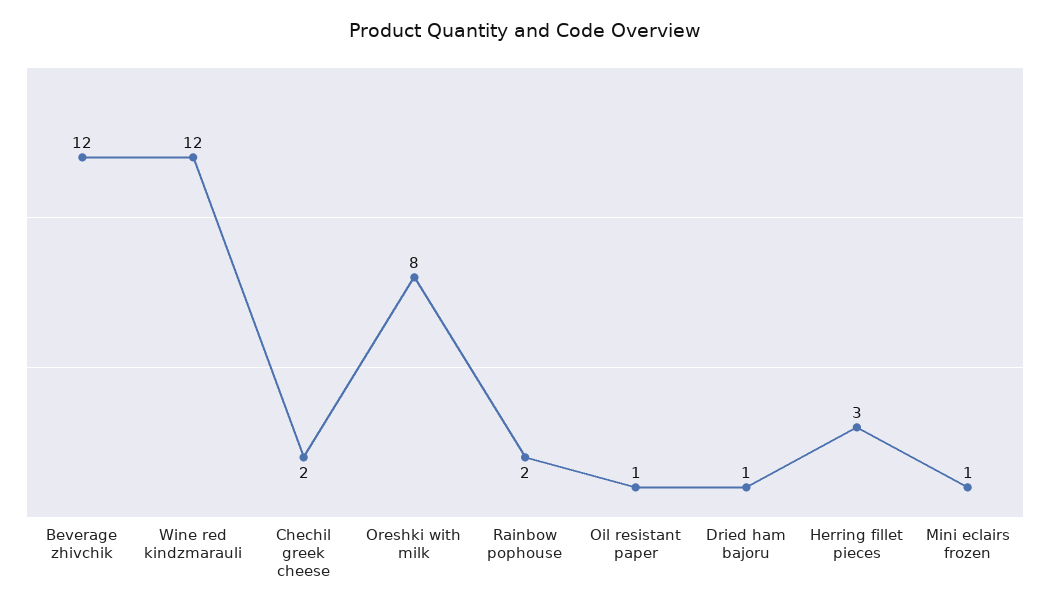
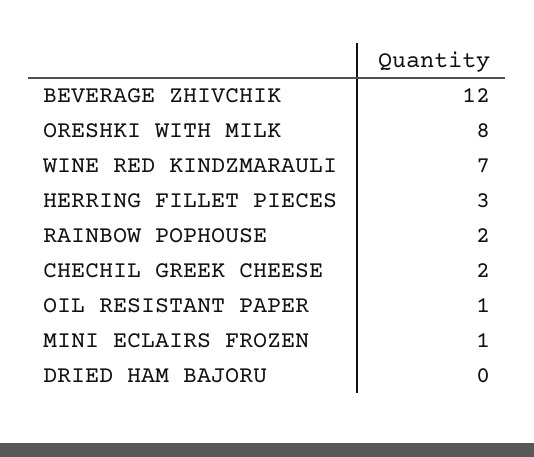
Wine red kindzmarauli: 12 -> 7
Dried ham bajoru: 1 -> 0

